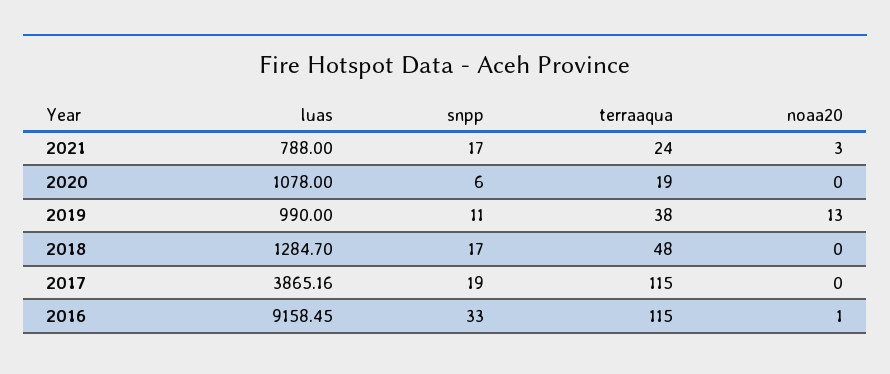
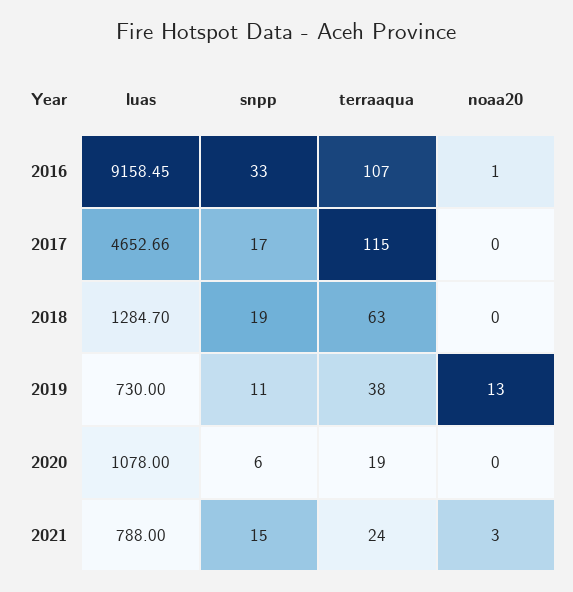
snpp, 2021: 17 -> 15
luas, 2019: 990 -> 730
snpp, 2018: 17 -> 19
terraaqua, 2018: 48 -> 63
luas, 2017: 3865.16 -> 4652.66
snpp, 2017: 19 -> 17
terraaqua, 2016: 115 -> 107

